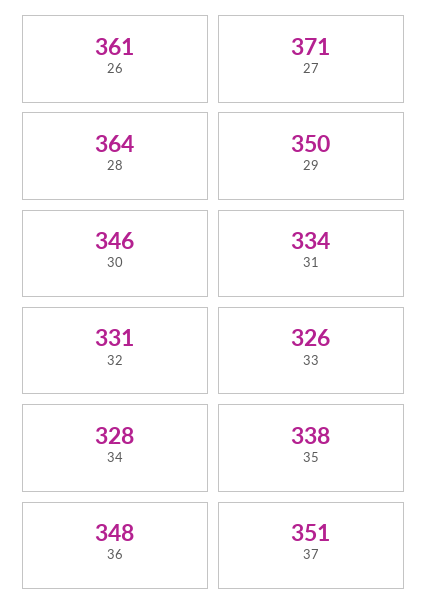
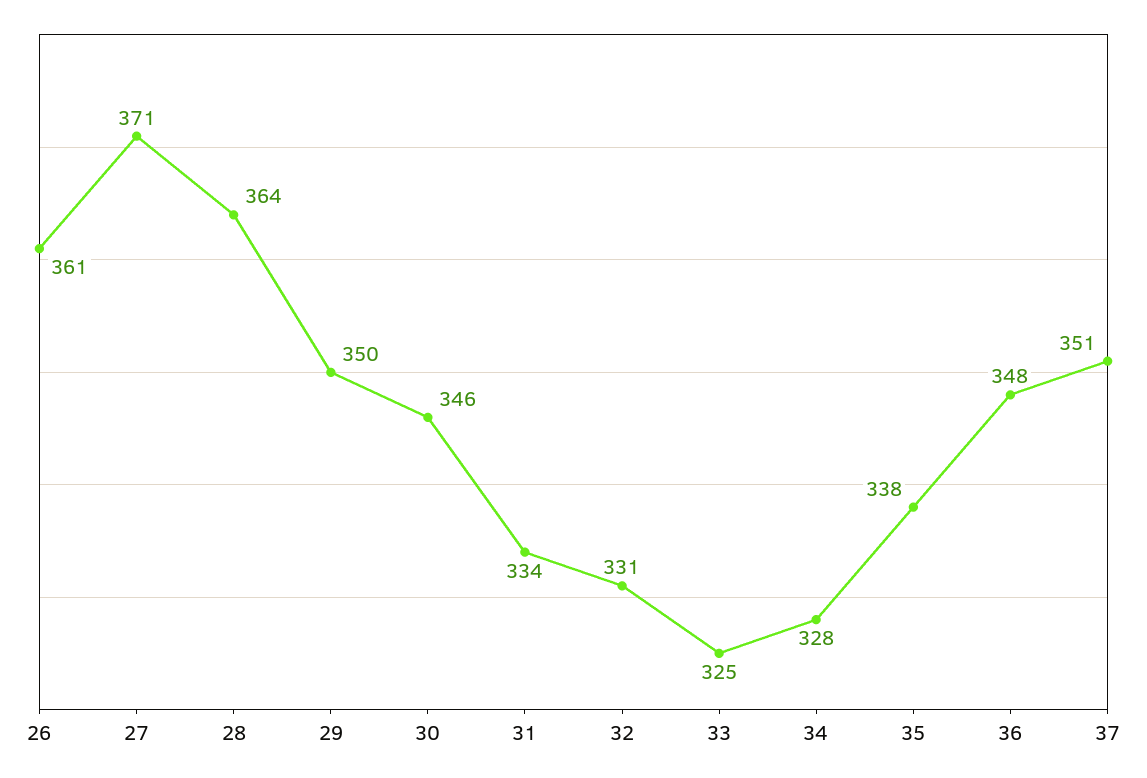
33: 326 -> 325

